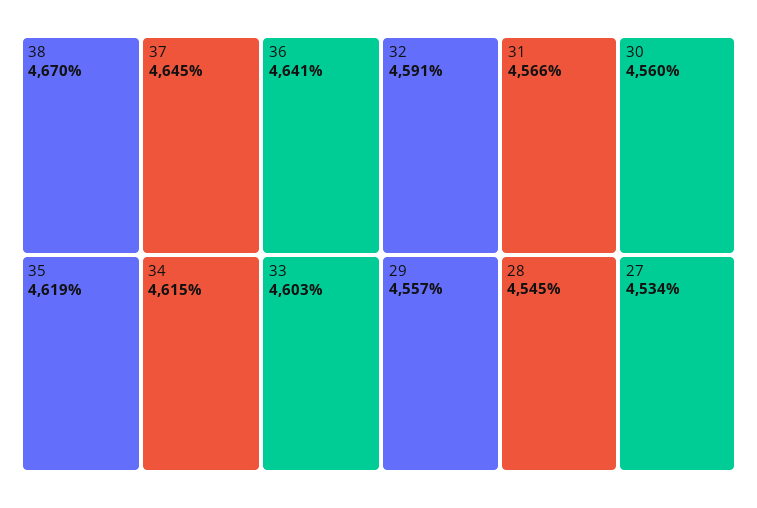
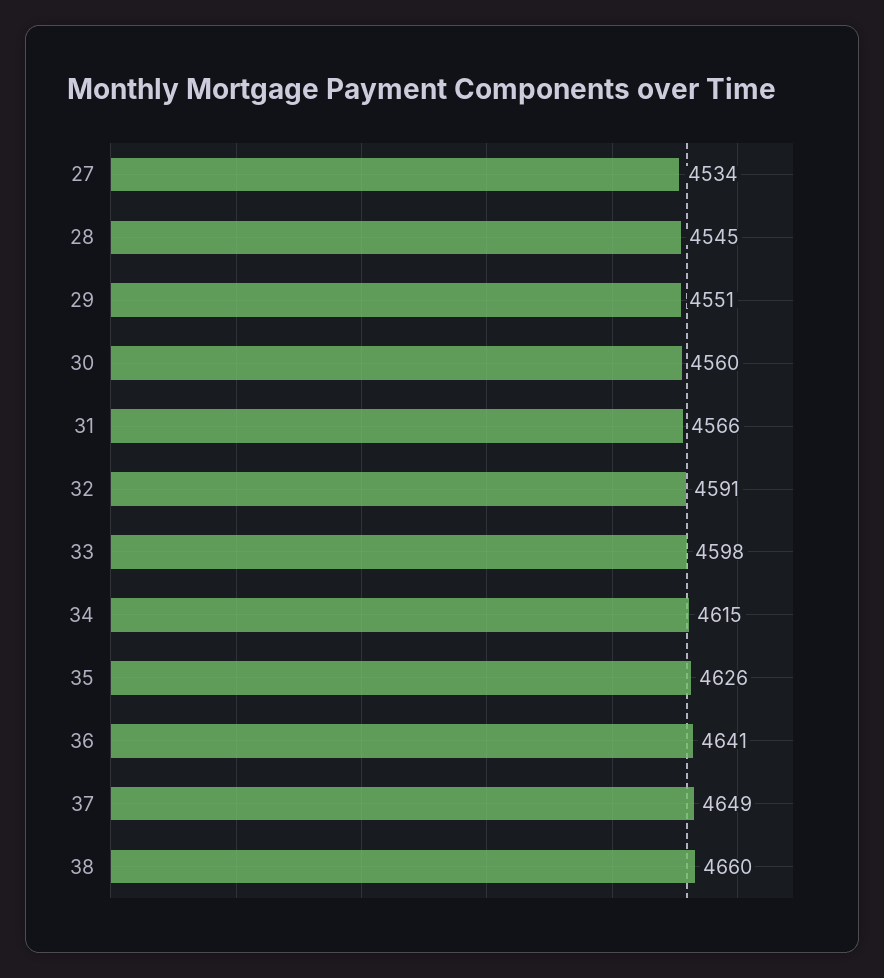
38: 4670 -> 4660
37: 4645 -> 4649
35: 4619 -> 4626
33: 4603 -> 4598
29: 4557 -> 4551

